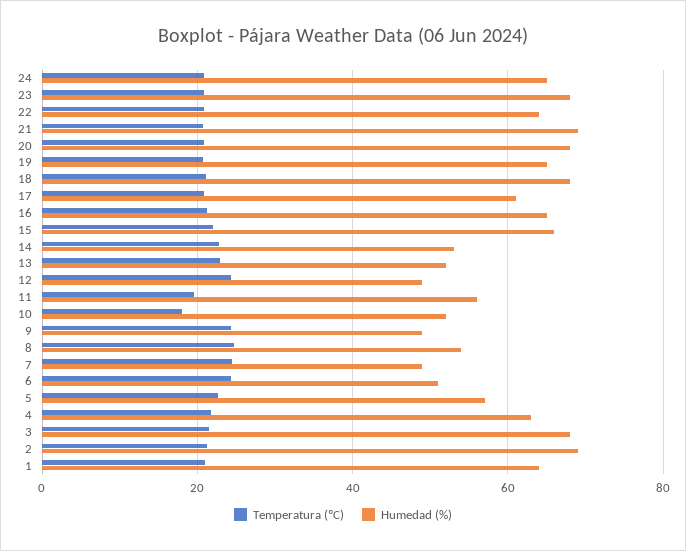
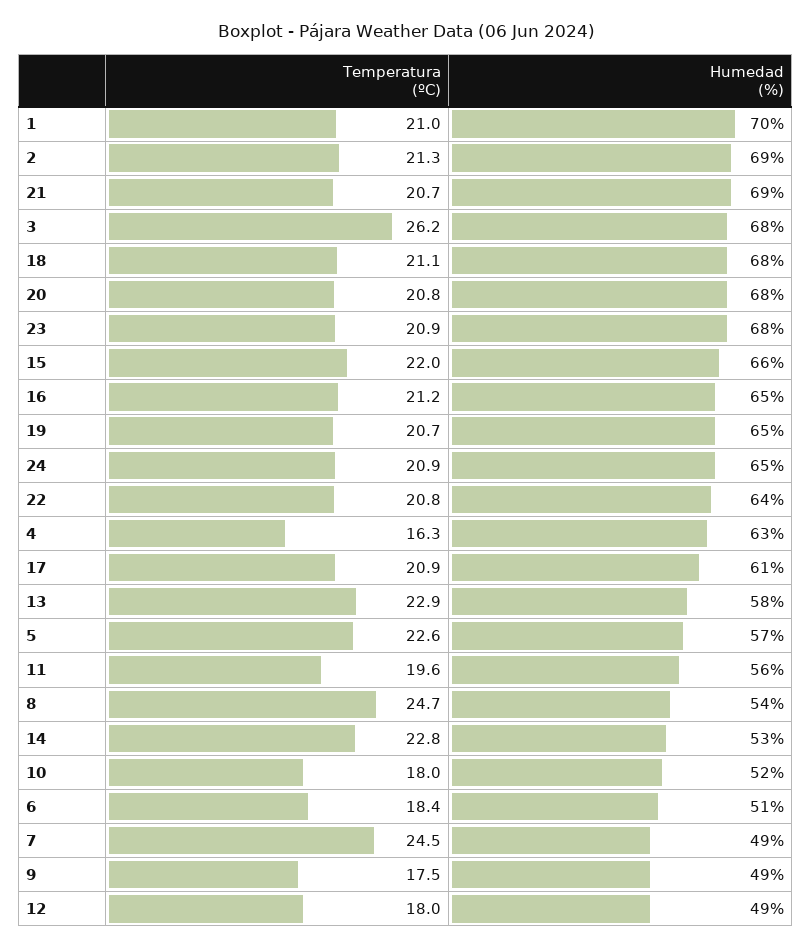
Humedad (%), 13: 52 -> 58
Temperatura (ºC), 12: 24 -> 18
Temperatura (ºC), 9: 24 -> 17.5
Temperatura (ºC), 6: 24 -> 18.4
Temperatura (ºC), 4: 22 -> 16.3
Temperatura (ºC), 3: 22 -> 26.2
Humedad (%), 1: 64 -> 70

